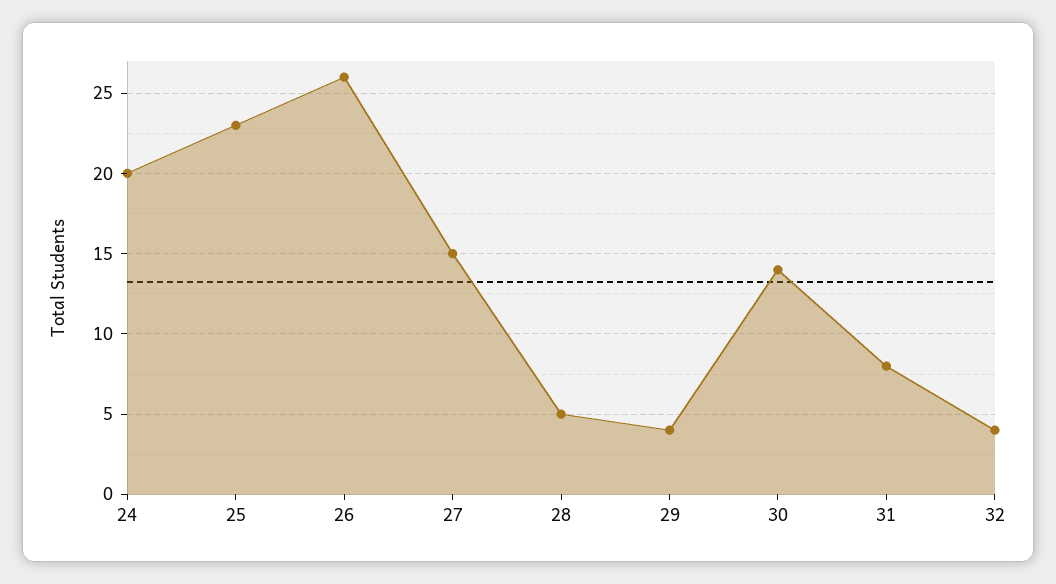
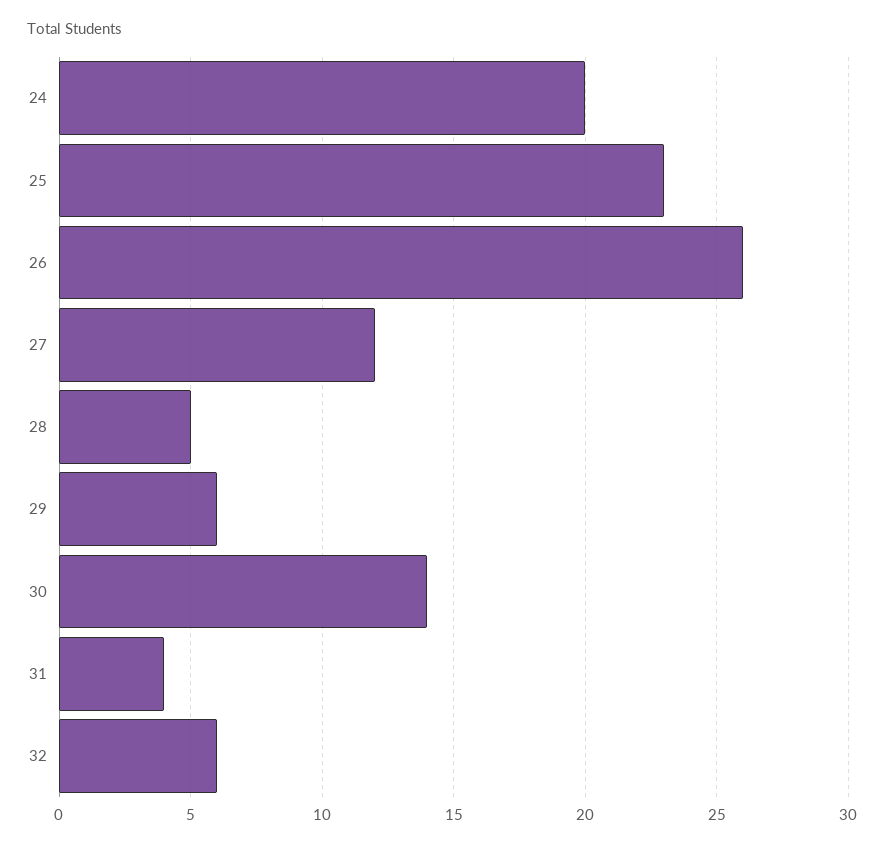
27: 15 -> 12
29: 4 -> 6
31: 8 -> 4
32: 4 -> 6

